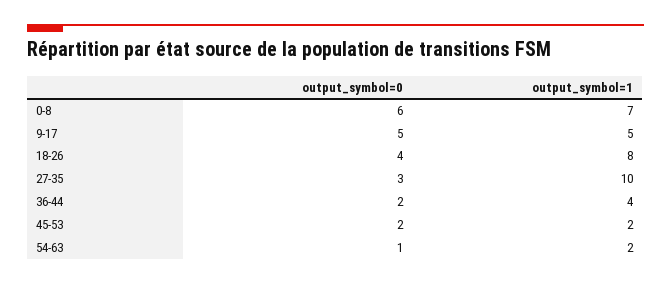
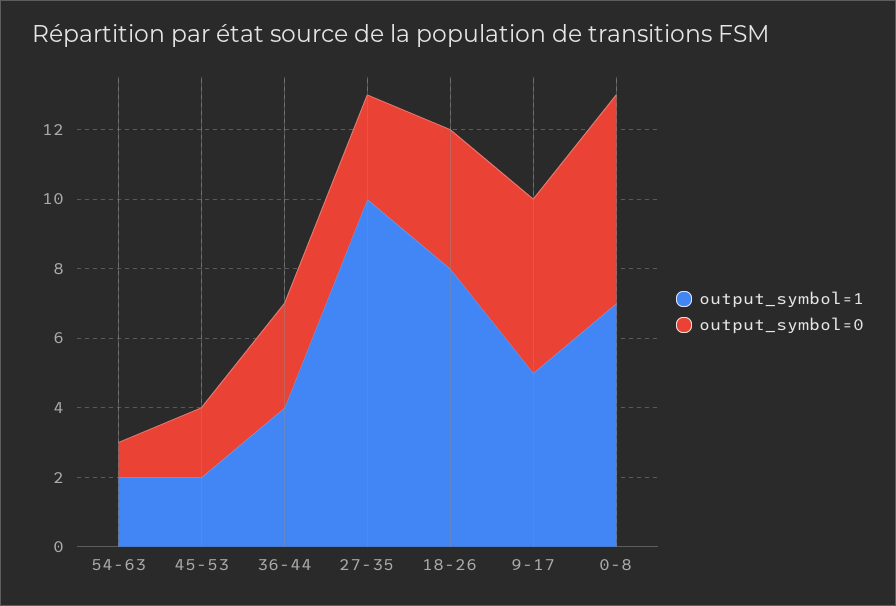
output_symbol=0, 36-44: 2 -> 3

